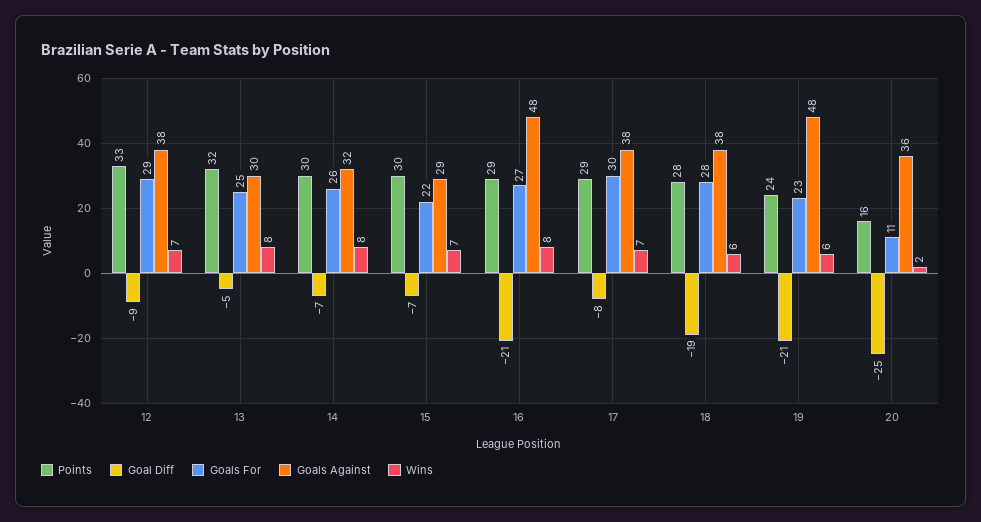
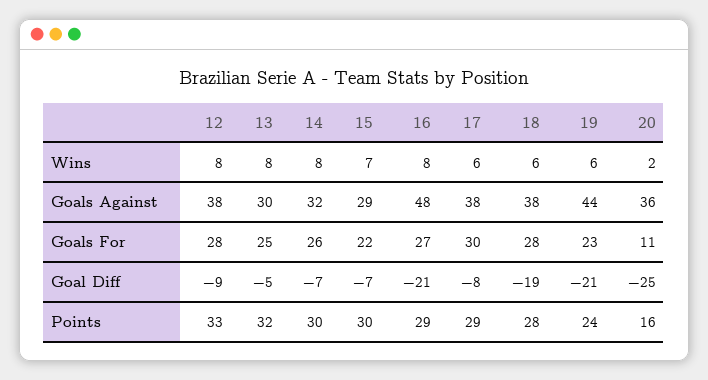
Goals For, 12: 29 -> 28
Wins, 12: 7 -> 8
Wins, 17: 7 -> 6
Goals Against, 19: 48 -> 44

